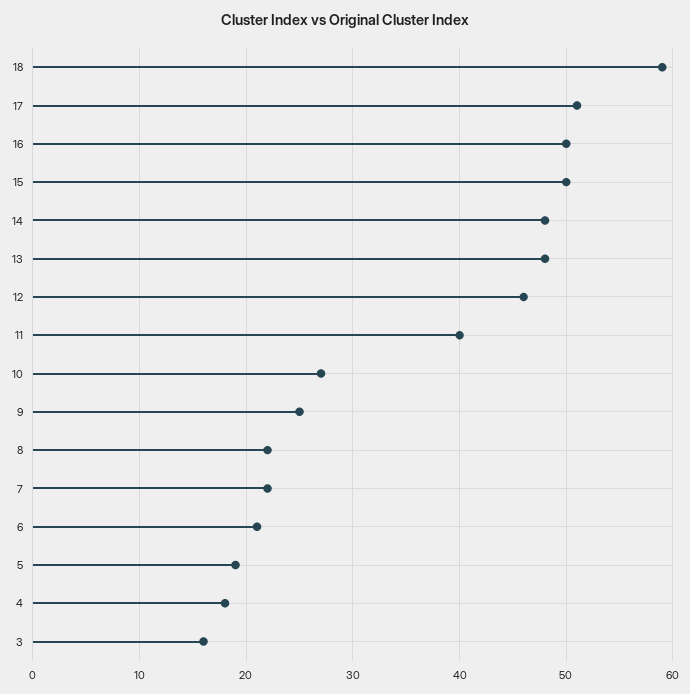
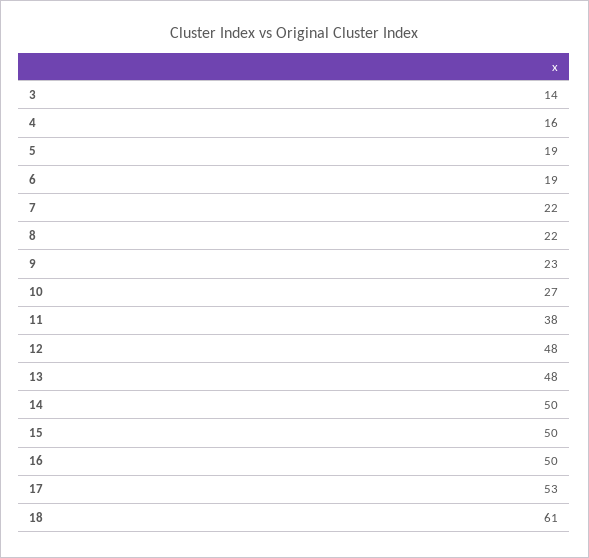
18: 59 -> 61
17: 51 -> 53
14: 48 -> 50
12: 46 -> 48
11: 40 -> 38
9: 25 -> 23
6: 21 -> 19
4: 18 -> 16
3: 16 -> 14

